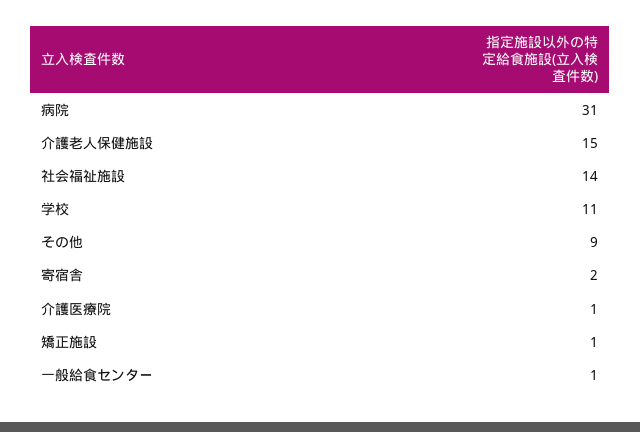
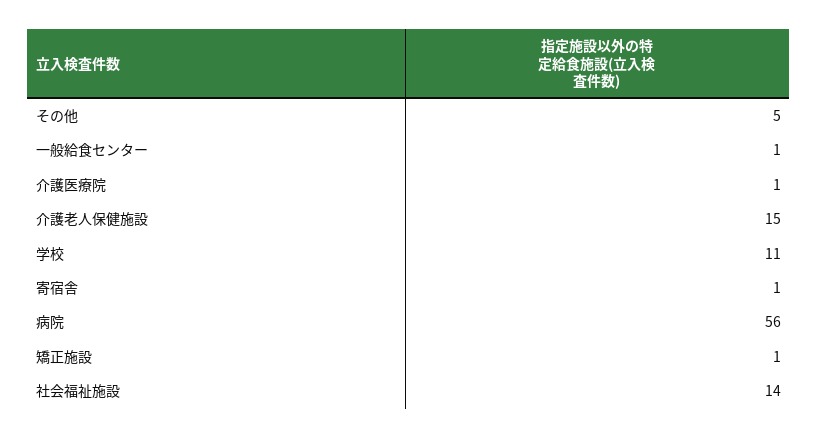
病院: 31 -> 56
その他: 9 -> 5
寄宿舎: 2 -> 1

